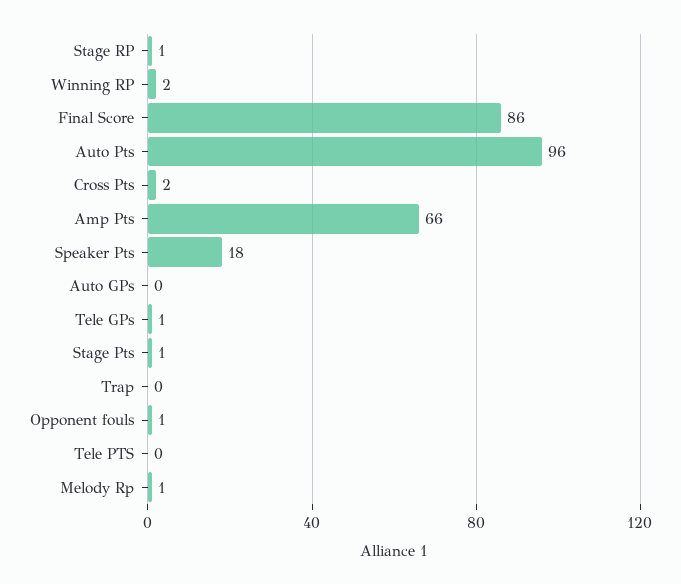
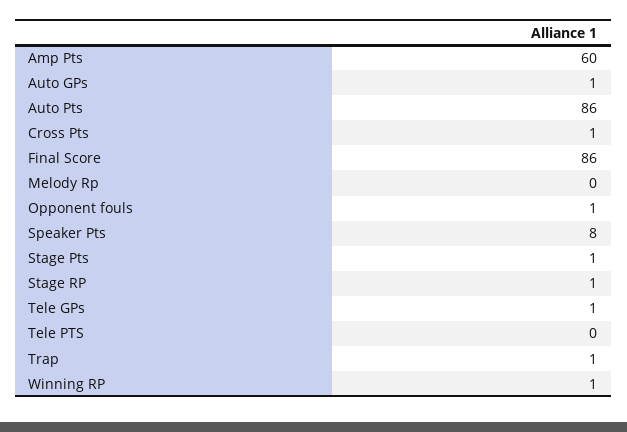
Winning RP: 2 -> 1
Auto Pts: 96 -> 86
Cross Pts: 2 -> 1
Amp Pts: 66 -> 60
Speaker Pts: 18 -> 8
Auto GPs: 0 -> 1
Trap: 0 -> 1
Melody Rp: 1 -> 0

